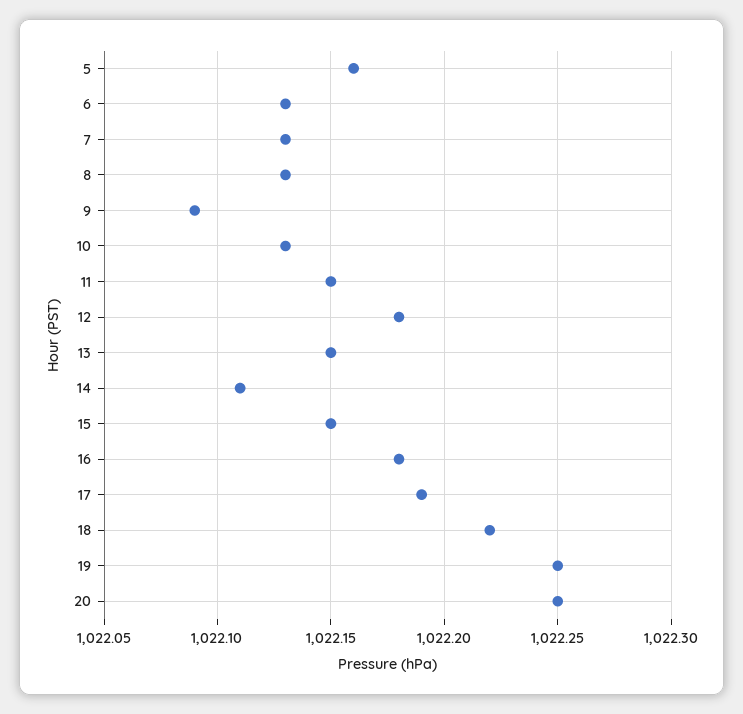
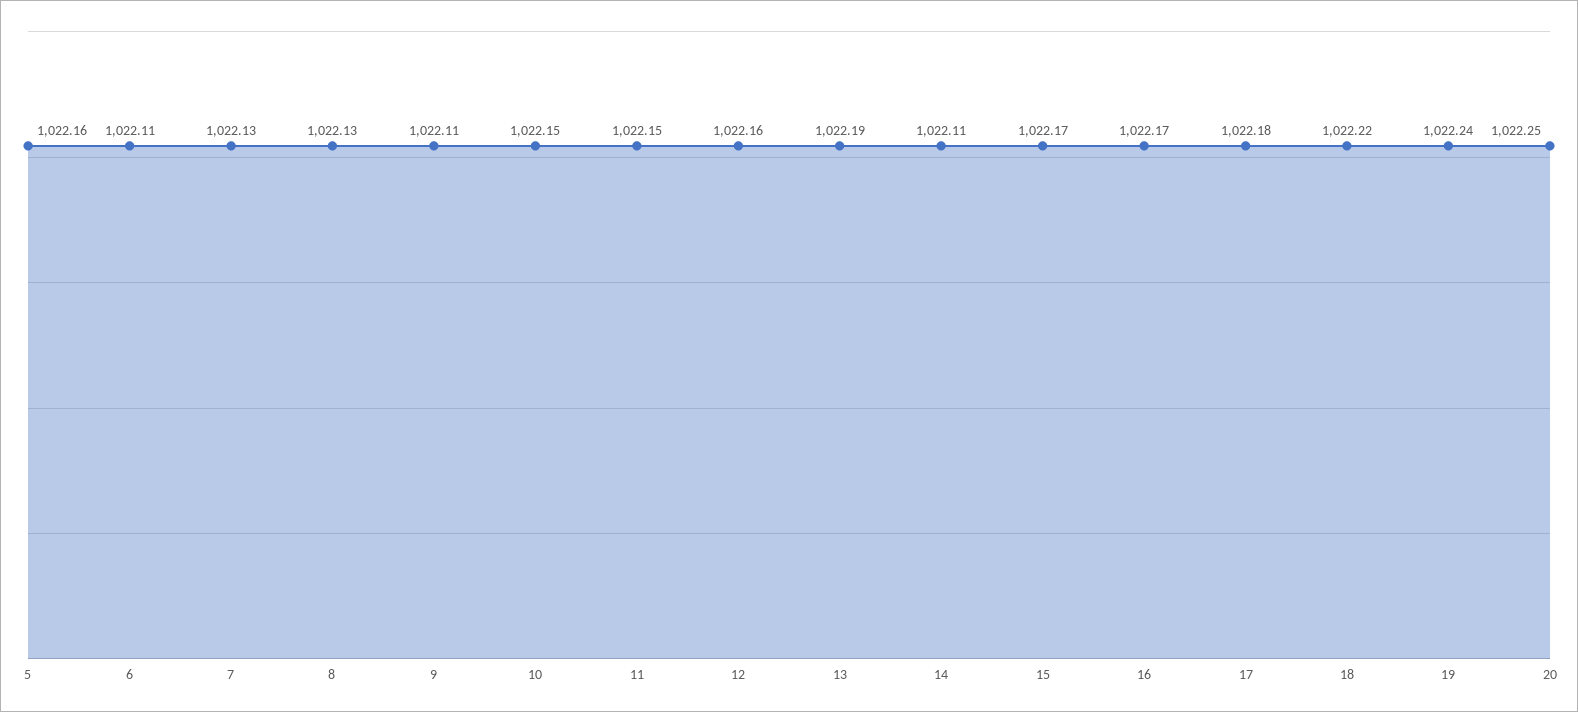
6: 1022.13 -> 1022.11
9: 1022.09 -> 1022.11
10: 1022.13 -> 1022.15
12: 1022.18 -> 1022.16
13: 1022.15 -> 1022.19
15: 1022.15 -> 1022.17
16: 1022.18 -> 1022.17
17: 1022.19 -> 1022.18
19: 1022.25 -> 1022.24

